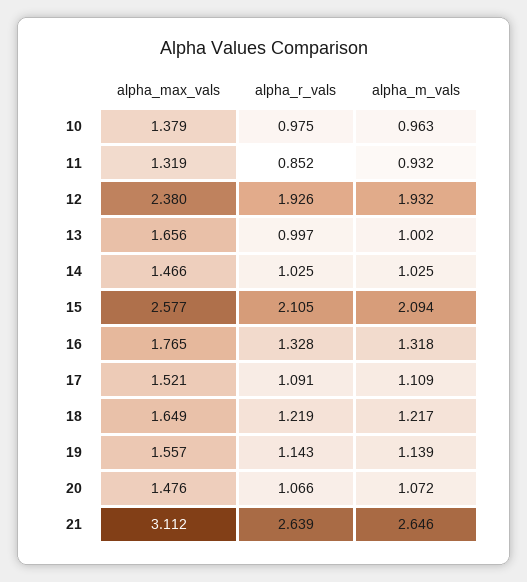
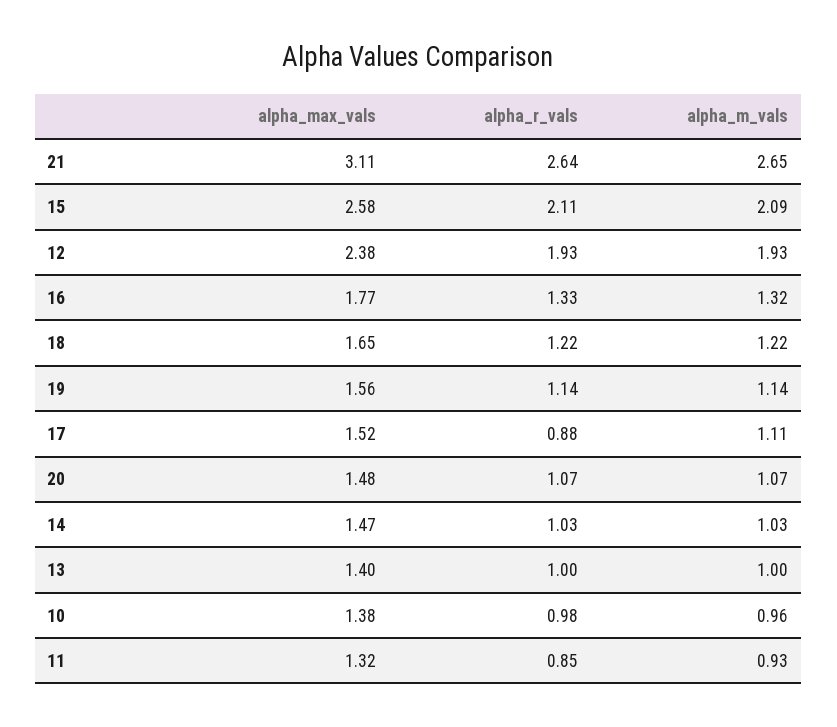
alpha_max_vals, 13: 1.656 -> 1.4
alpha_r_vals, 17: 1.091 -> 0.88

